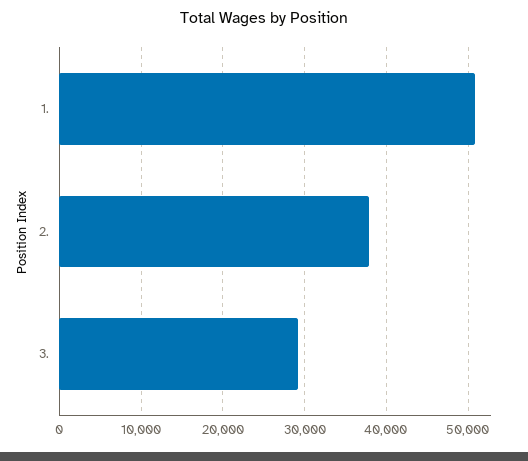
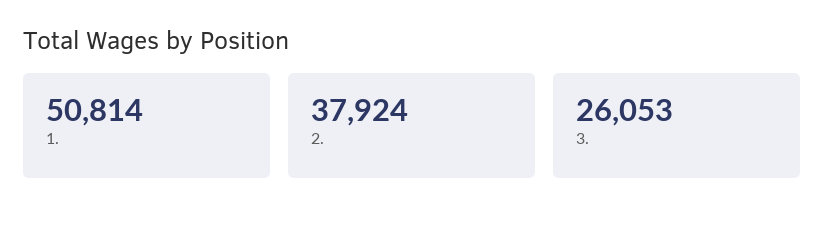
3.: 29000 -> 26053

